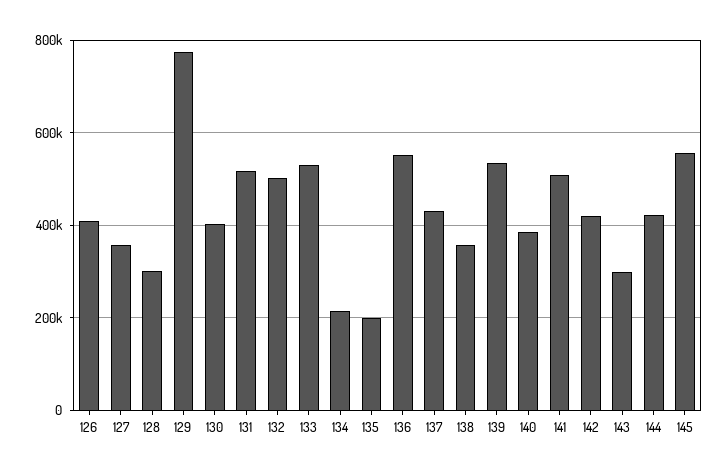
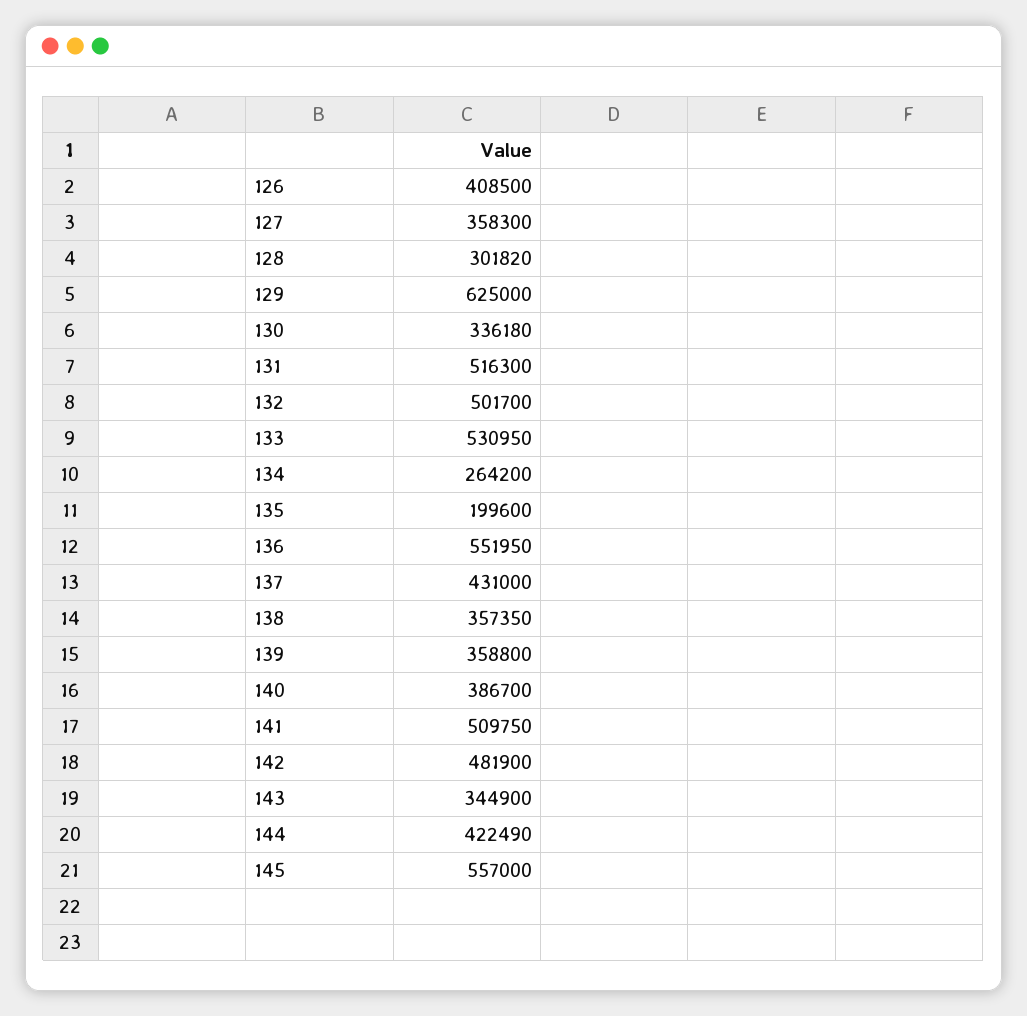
129: 780000 -> 625000
130: 400000 -> 336180
134: 220000 -> 264200
139: 540000 -> 358800
142: 420000 -> 481900
143: 300000 -> 344900

